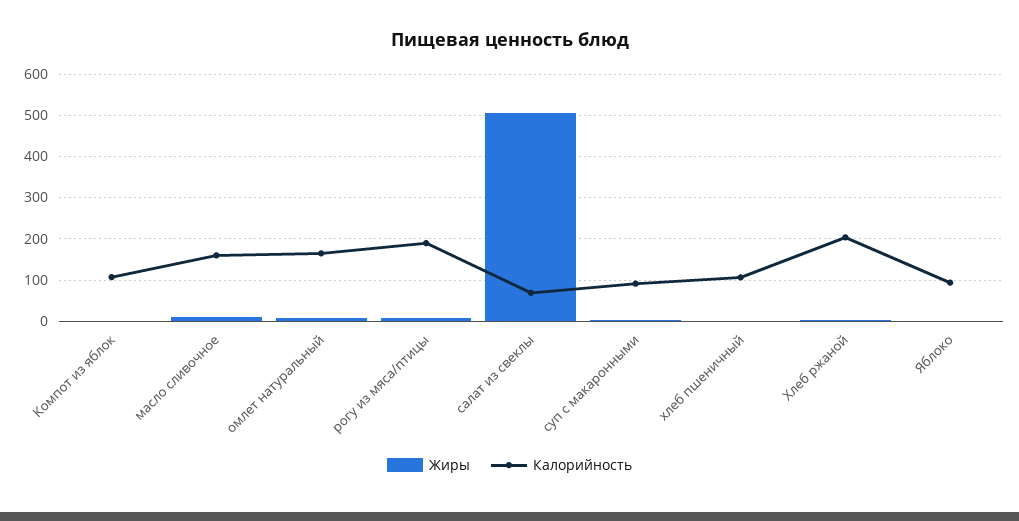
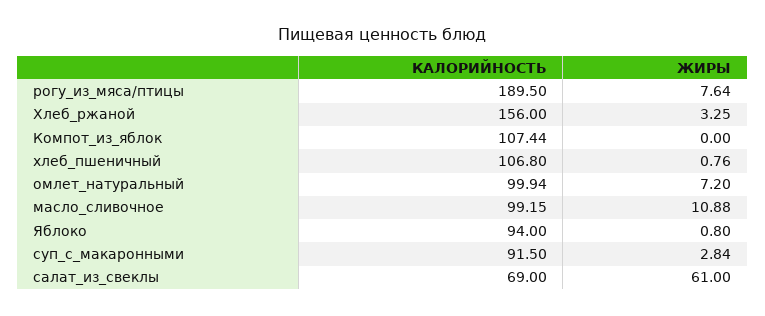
Калорийность, масло сливочное: 160 -> 99.15
Калорийность, омлет натуральный: 160 -> 99.94
Жиры, салат из свеклы: 500 -> 61
Калорийность, Хлеб ржаной: 200 -> 156

